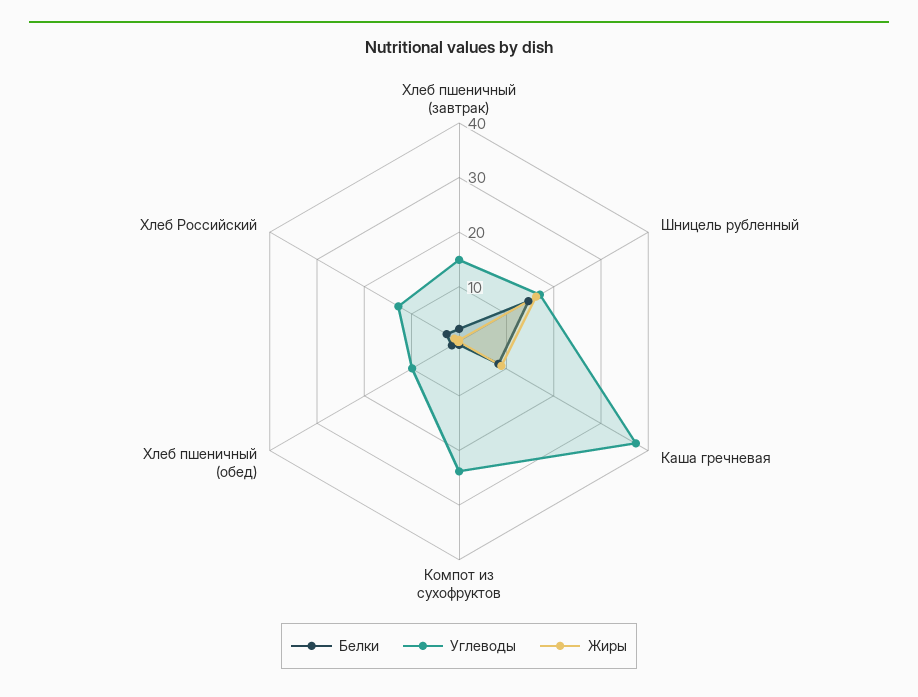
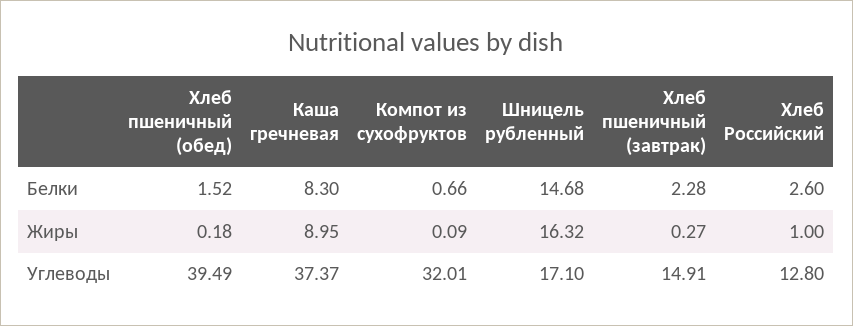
Углеводы, Компот из сухофруктов: 24 -> 32.01
Углеводы, Хлеб пшеничный (обед): 10 -> 39.49

